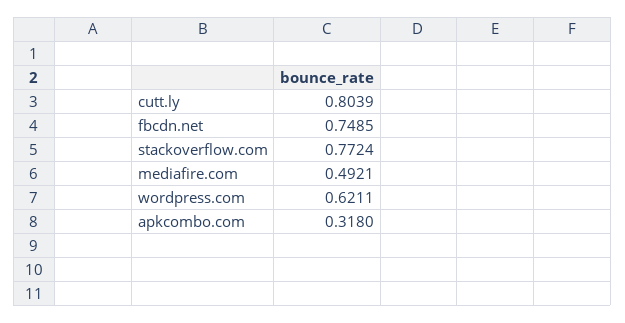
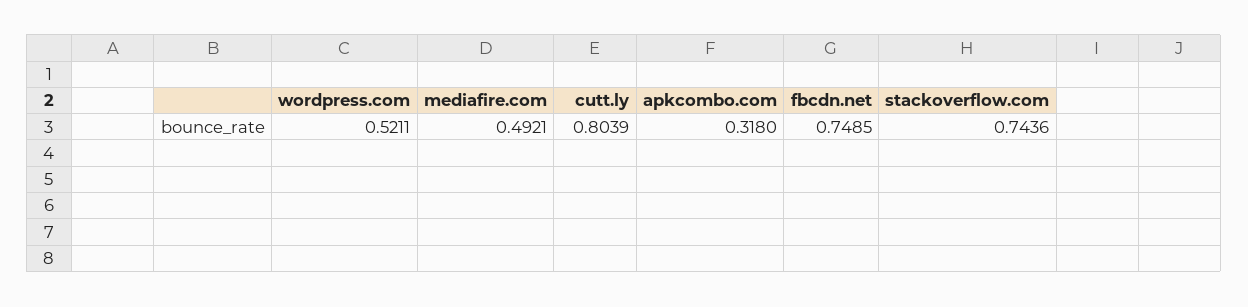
stackoverflow.com: 0.7724 -> 0.7436
wordpress.com: 0.6211 -> 0.5211

